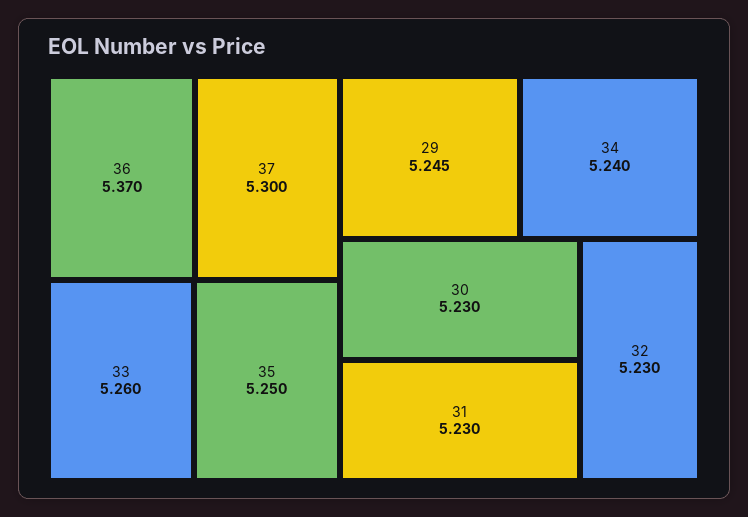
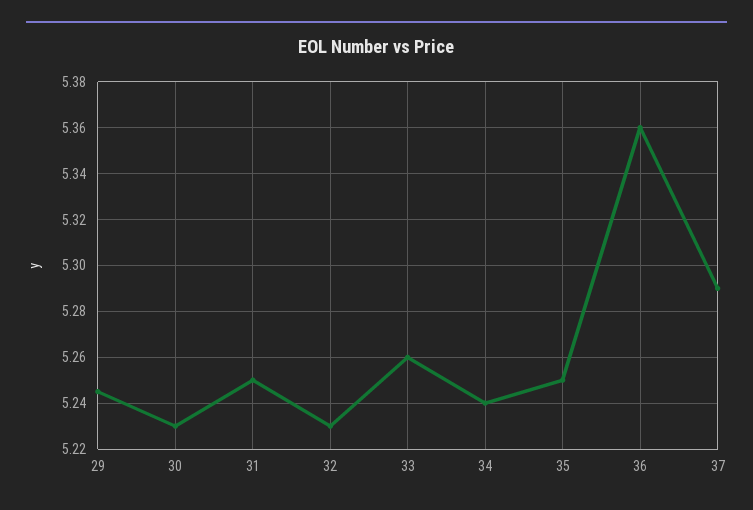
36: 5.37 -> 5.36
37: 5.3 -> 5.29
31: 5.23 -> 5.25

